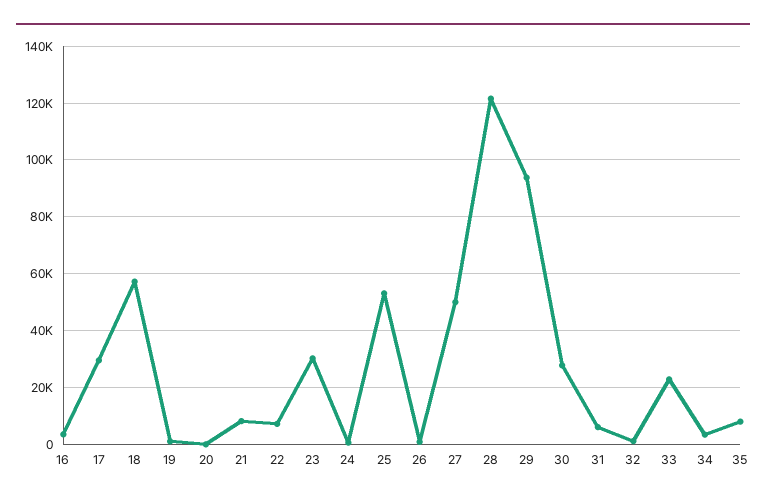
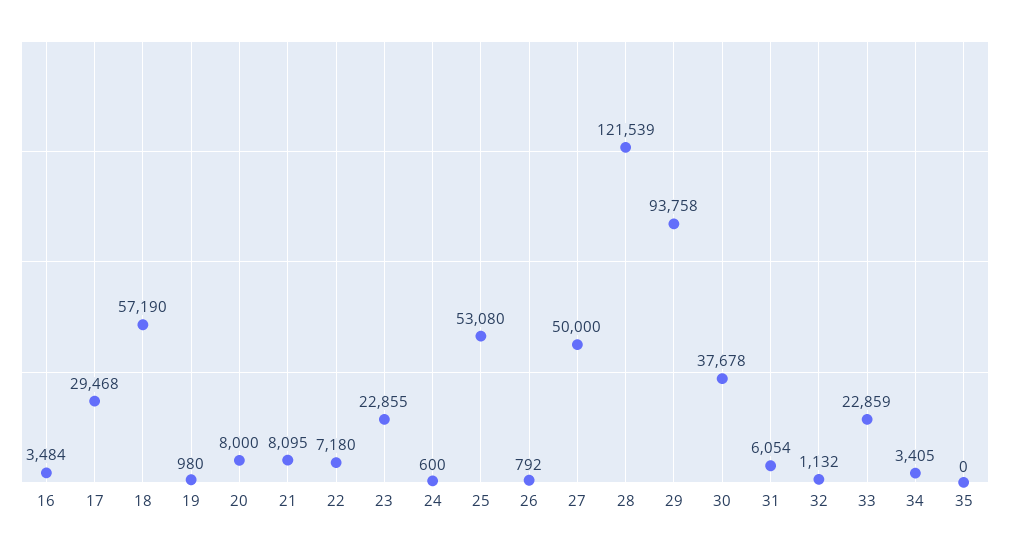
20: 0 -> 8000
23: 30000 -> 22855
30: 27500 -> 37678
35: 7500 -> 0

